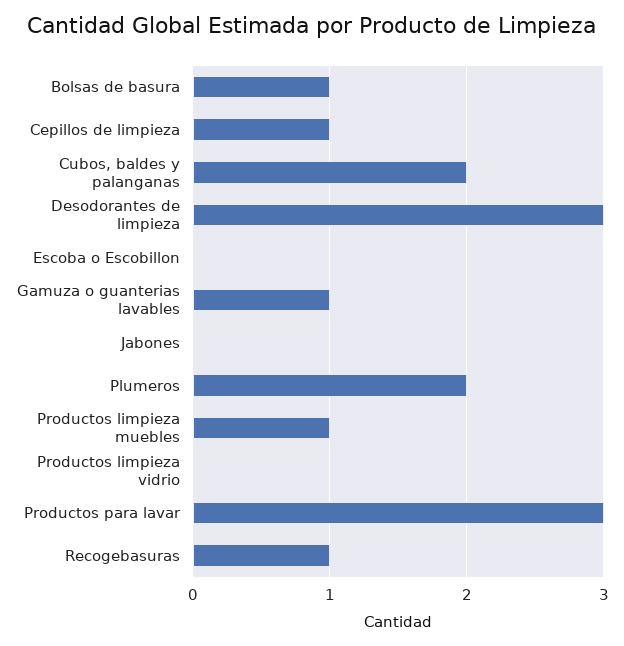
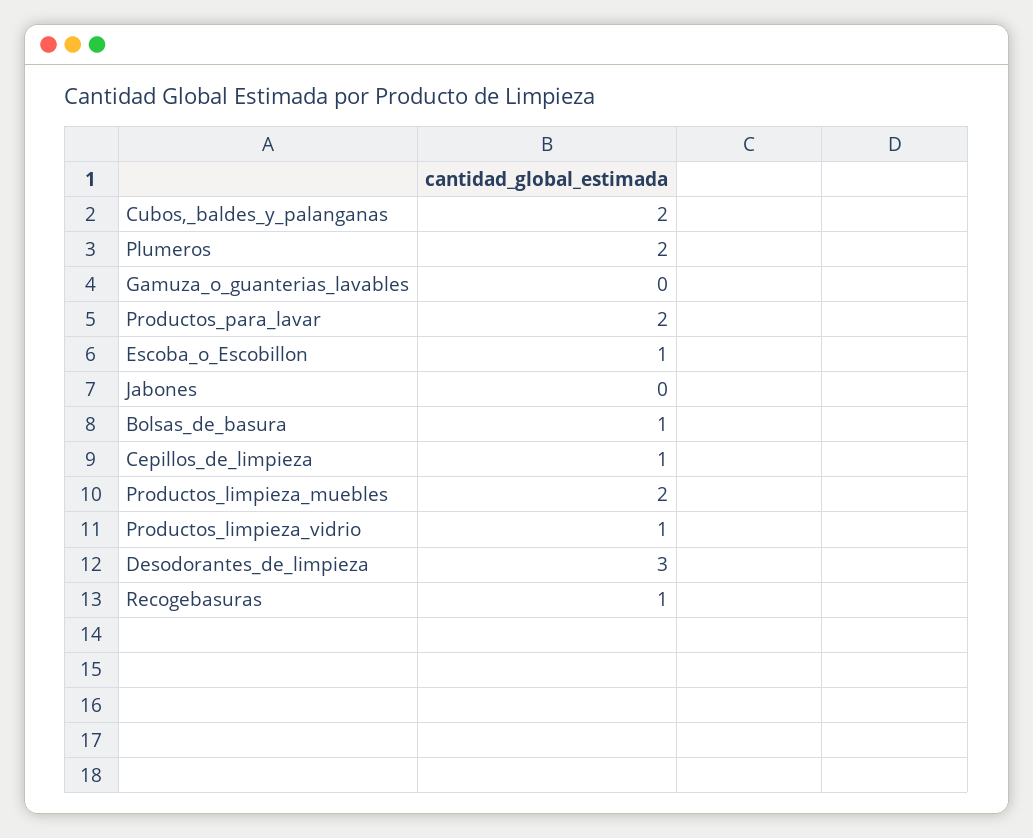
Escoba o Escobillon: 0 -> 1
Gamuza o guanterias lavables: 1 -> 0
Productos limpieza muebles: 1 -> 2
Productos limpieza vidrio: 0 -> 1
Productos para lavar: 3 -> 2

